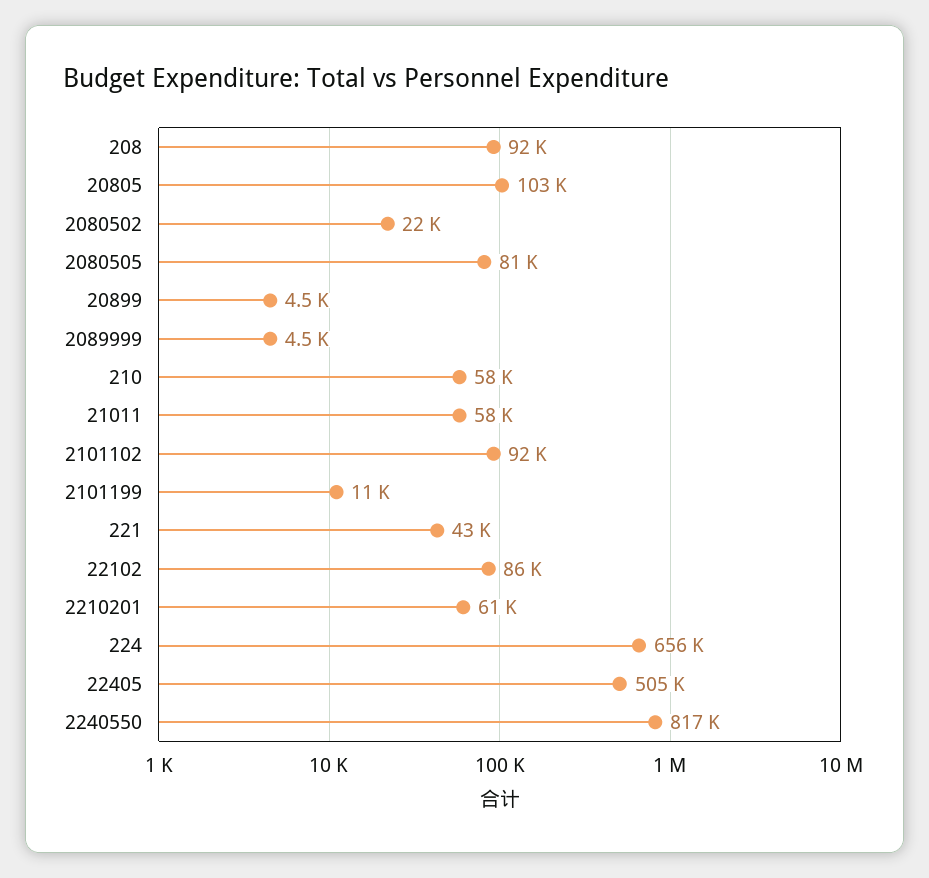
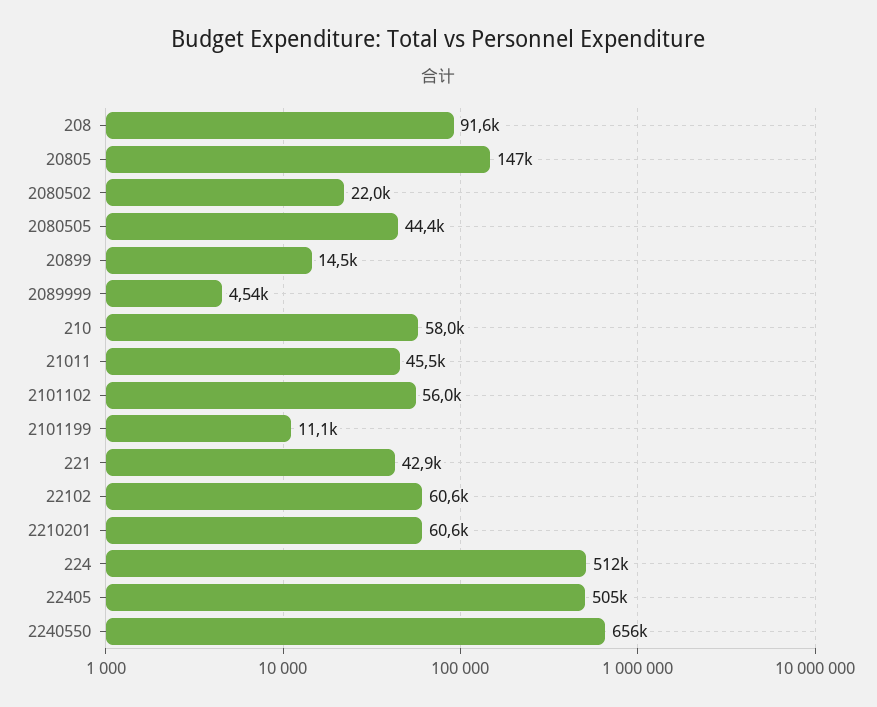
20805: 103000 -> 147000
2080505: 81000 -> 44400
20899: 4500 -> 14500
21011: 58000 -> 45500
2101102: 92000 -> 56000
22102: 86000 -> 60600
224: 656000 -> 512000
2240550: 817000 -> 656000

